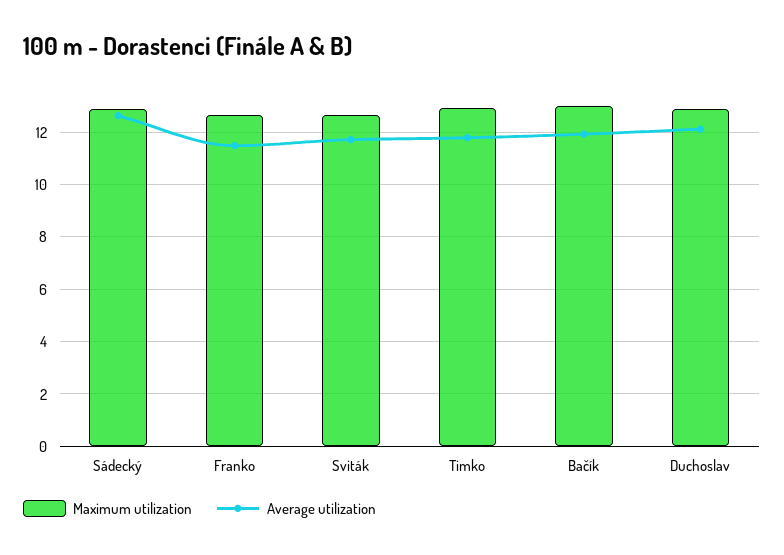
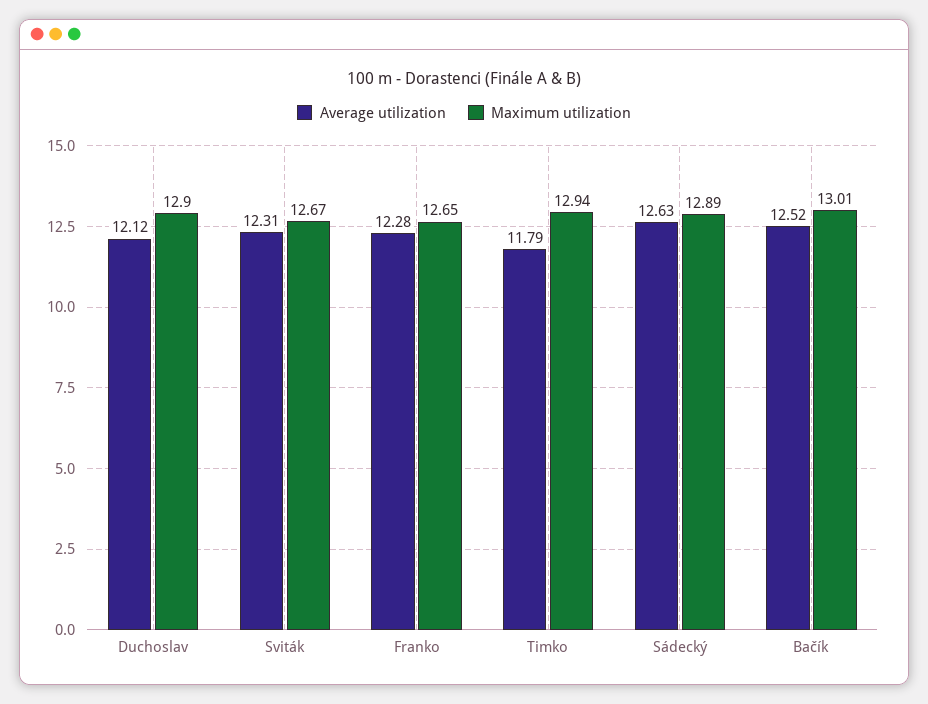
Average utilization, Franko: 11.5 -> 12.28
Average utilization, Sviták: 11.75 -> 12.31
Average utilization, Bačík: 12 -> 12.52

